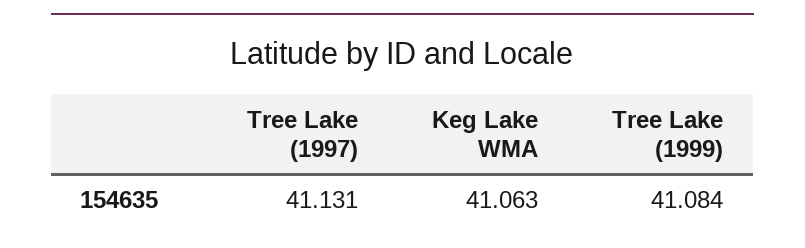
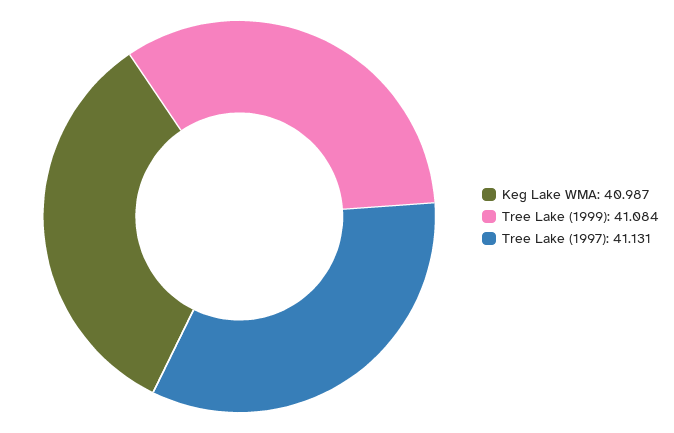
Keg Lake WMA: 41.063 -> 40.987

